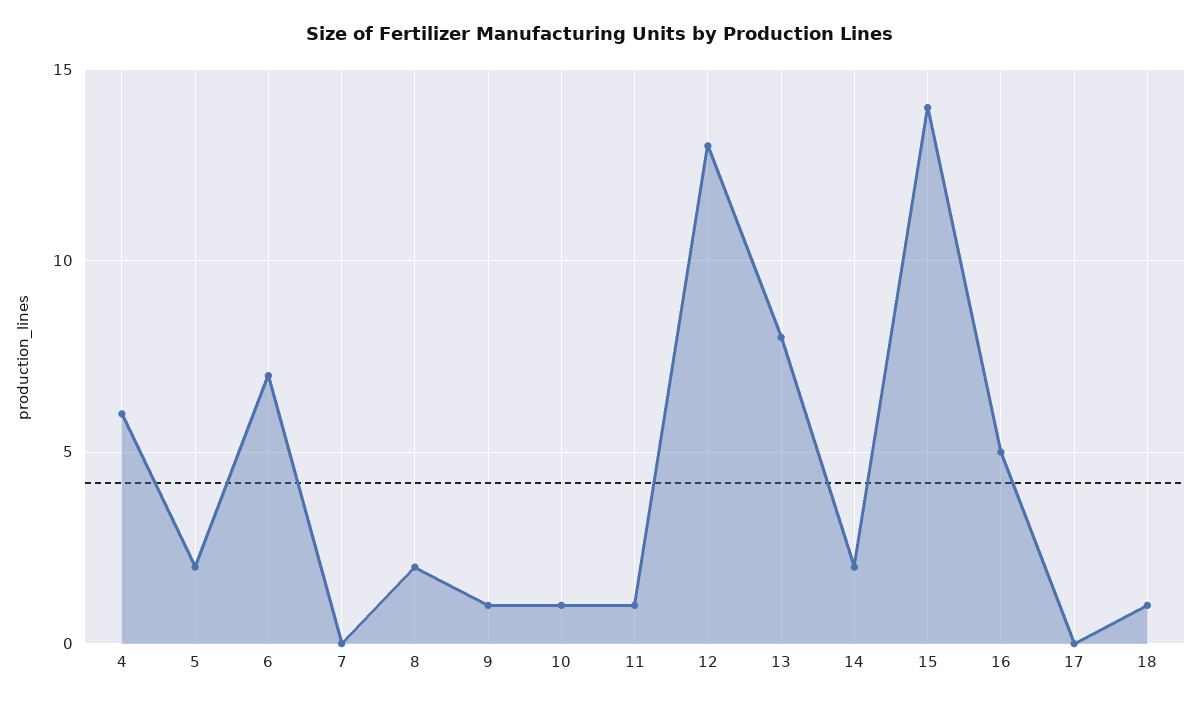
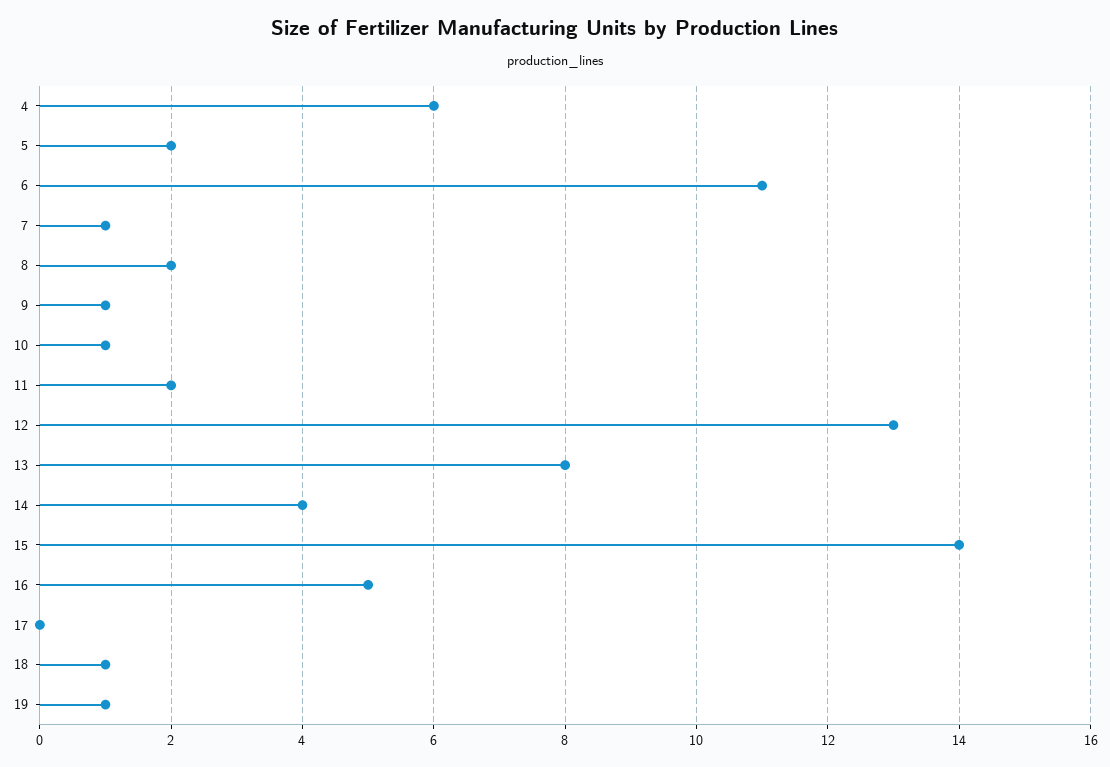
6: 7 -> 11
7: 0 -> 1
11: 1 -> 2
14: 2 -> 4
19: none -> 1

